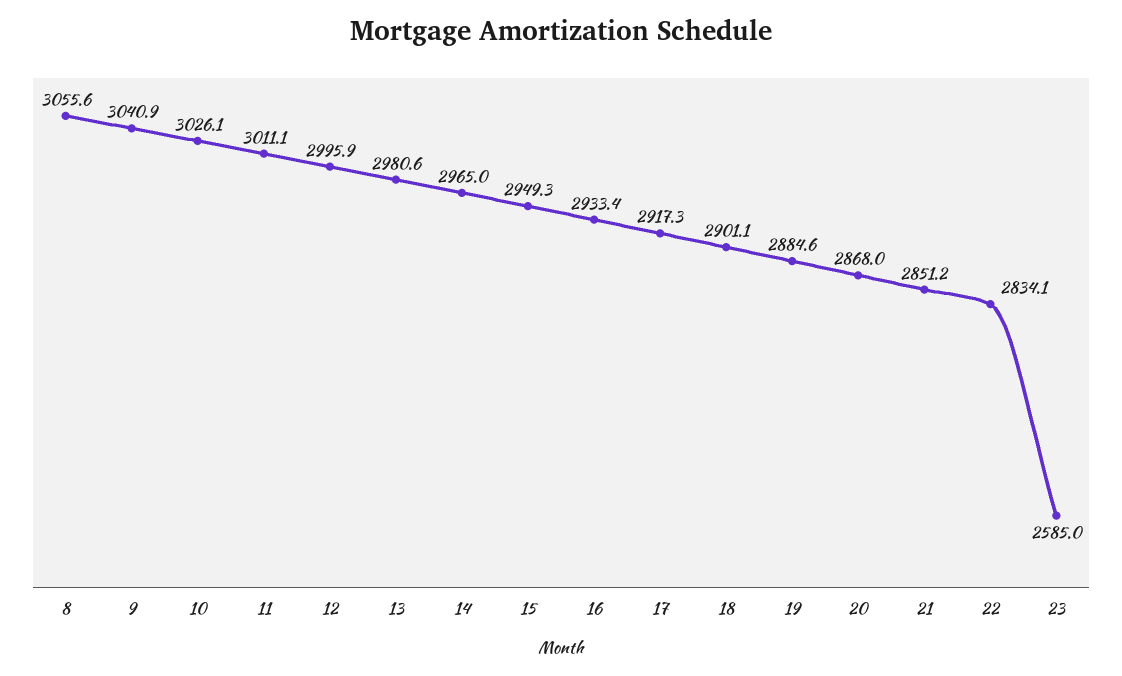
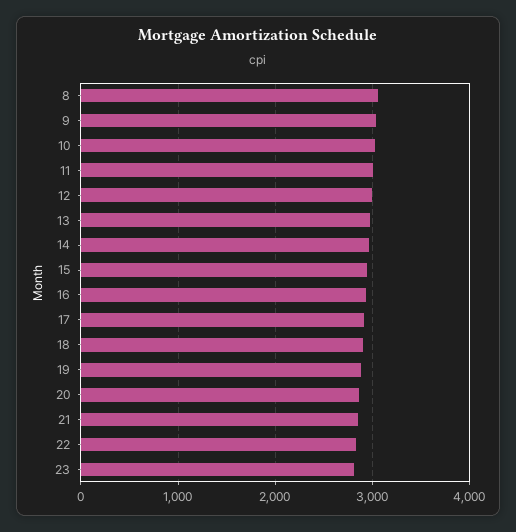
23: 2585 -> 2800

